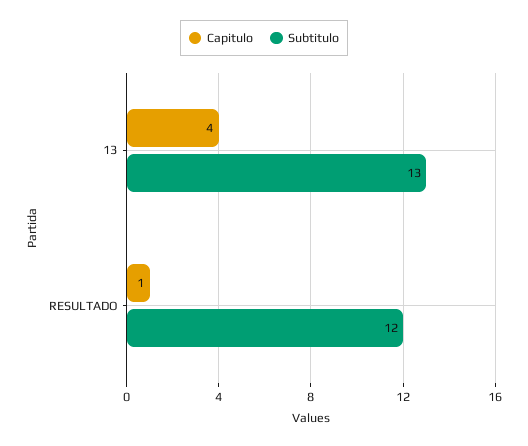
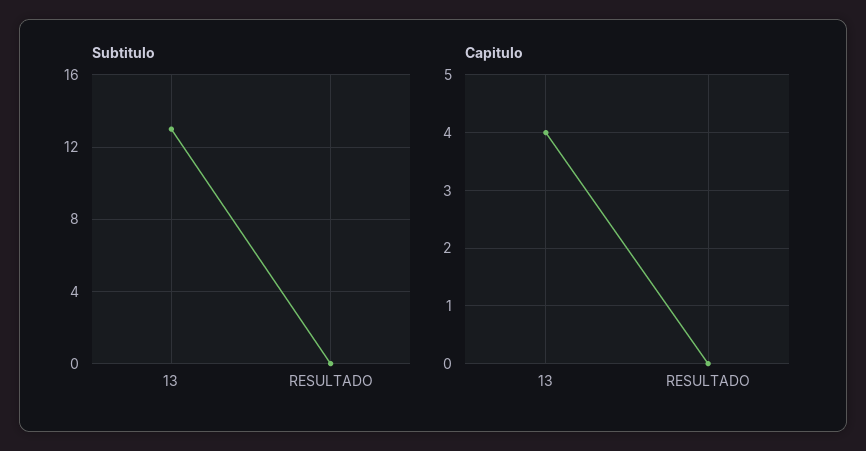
Capitulo, RESULTADO: 1 -> 0
Subtitulo, RESULTADO: 12 -> 0

